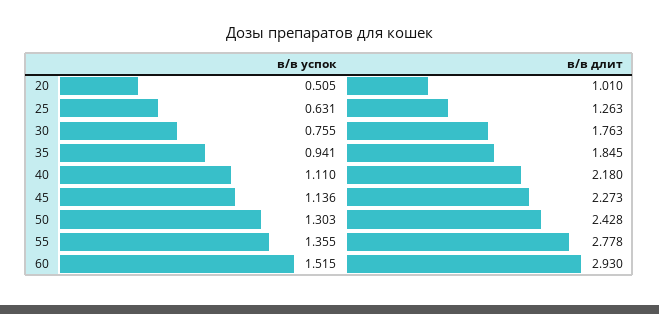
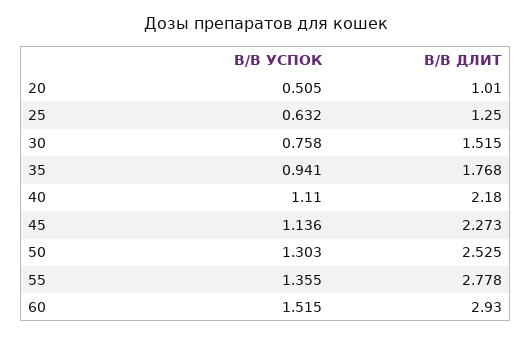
в/в успок, 25: 0.631 -> 0.632
в/в длит, 25: 1.263 -> 1.25
в/в успок, 30: 0.755 -> 0.758
в/в длит, 30: 1.763 -> 1.515
в/в длит, 35: 1.845 -> 1.768
в/в длит, 50: 2.428 -> 2.525

